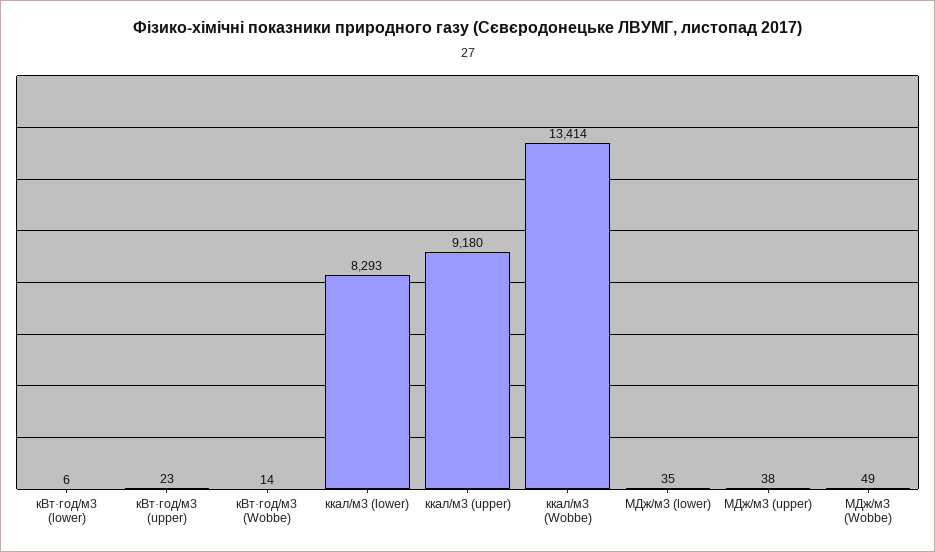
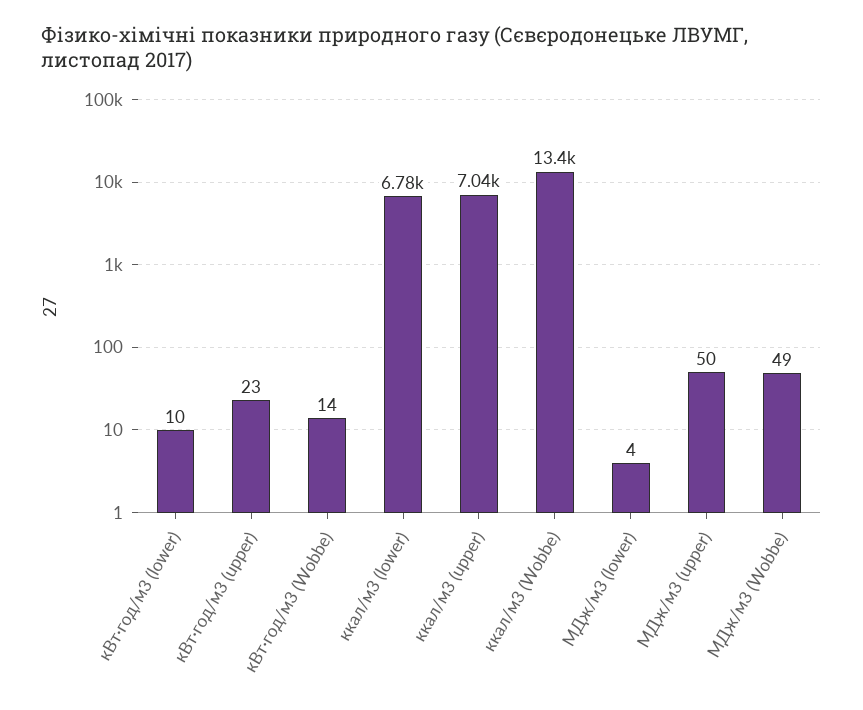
кВт·год/м3 (lower): 6 -> 10
ккал/м3 (lower): 8293 -> 6780
ккал/м3 (upper): 9180 -> 7040
МДж/м3 (lower): 35 -> 4
МДж/м3 (upper): 38 -> 50

